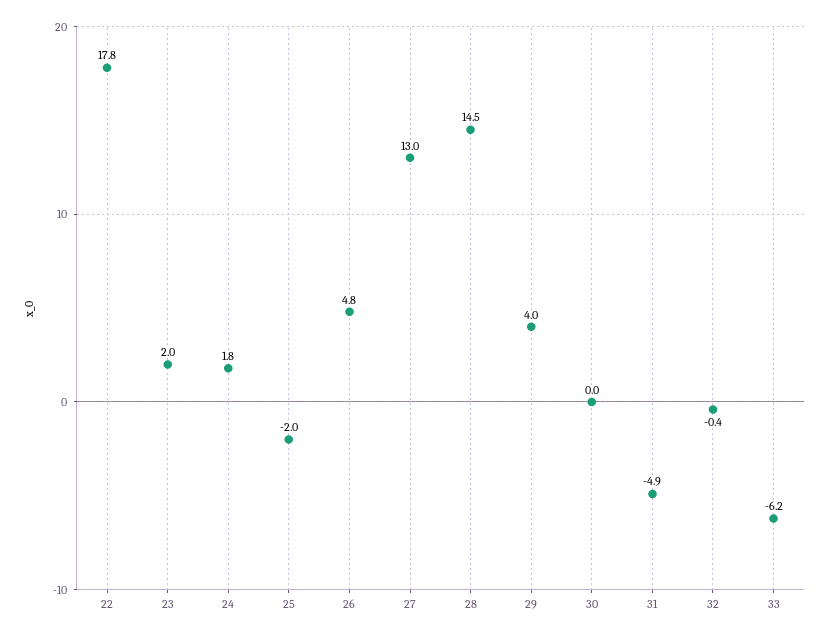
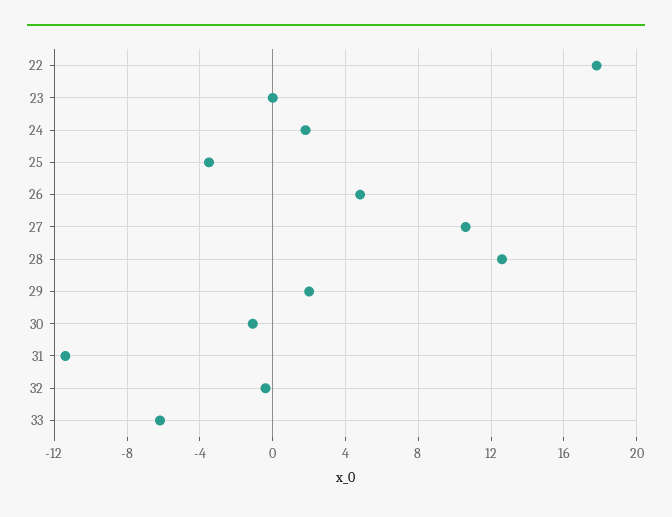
23: 2 -> 0
25: -2 -> -3.5
27: 13 -> 10.5
28: 14.5 -> 12.5
29: 4 -> 2
30: 0 -> -1
31: -4.9 -> -11.5

